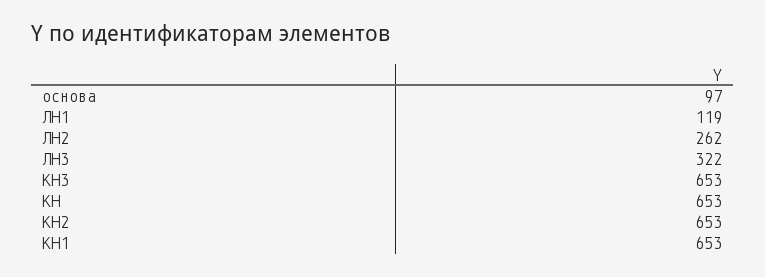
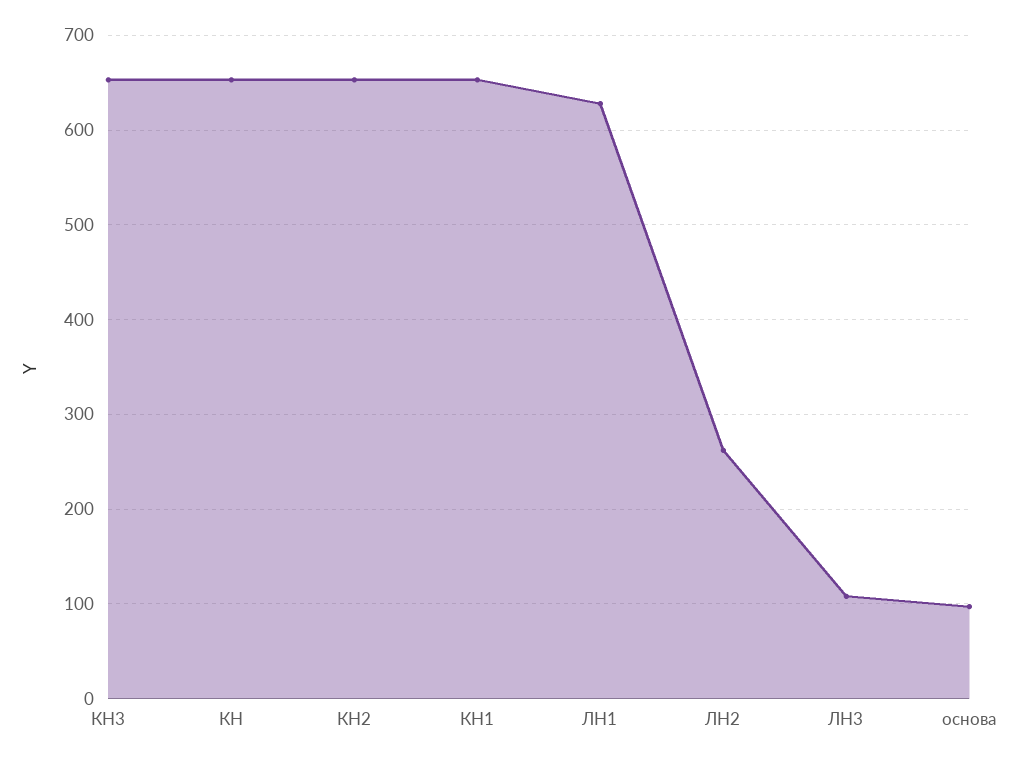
ЛН1: 119 -> 630
ЛН3: 322 -> 110

